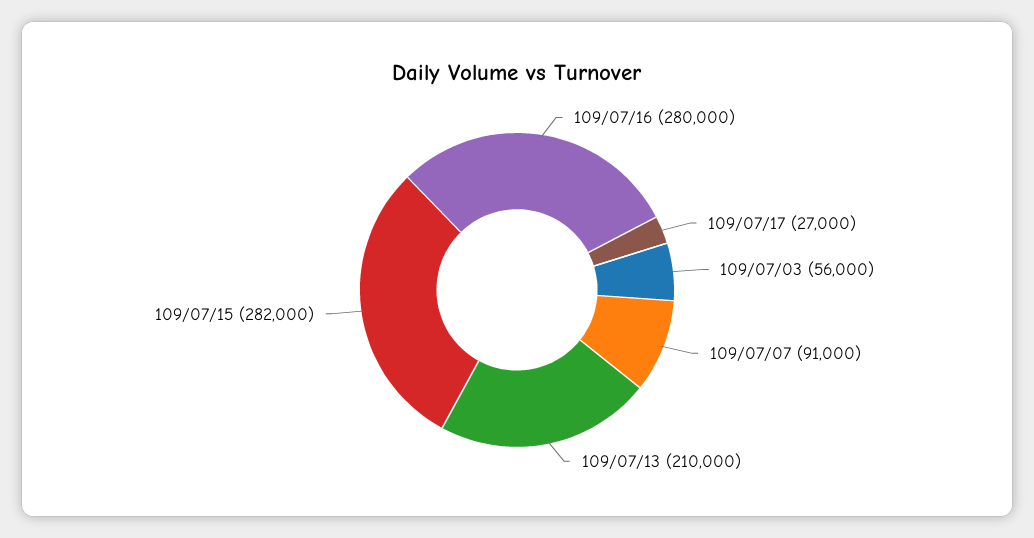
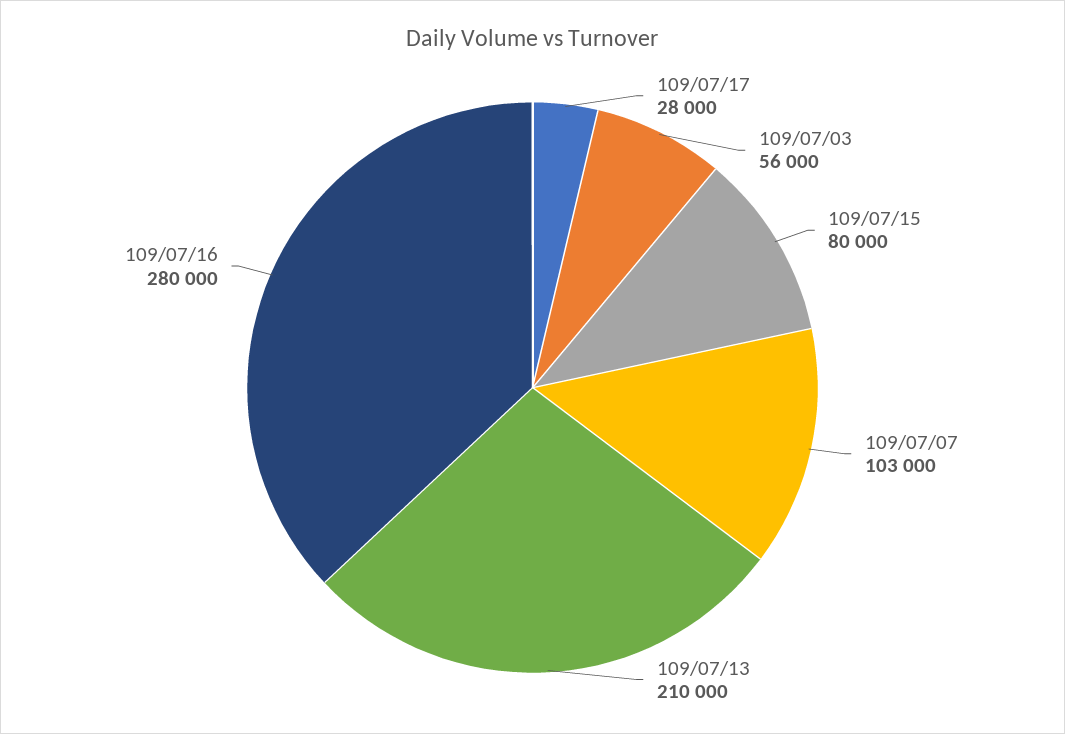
109/07/17: 27000 -> 28000
109/07/07: 91000 -> 103000
109/07/15: 282000 -> 80000

